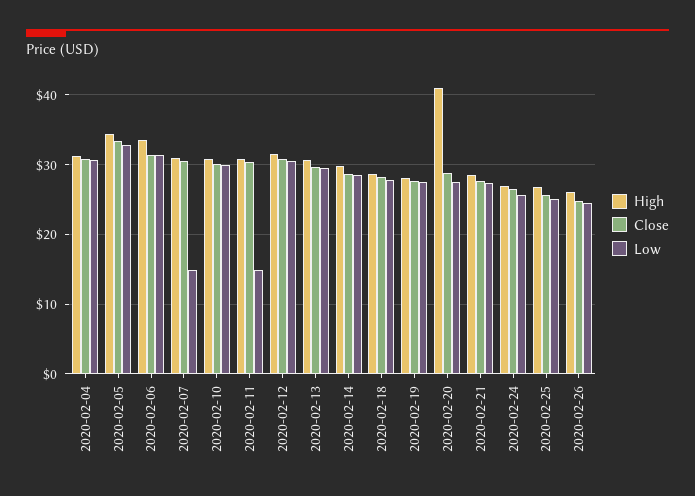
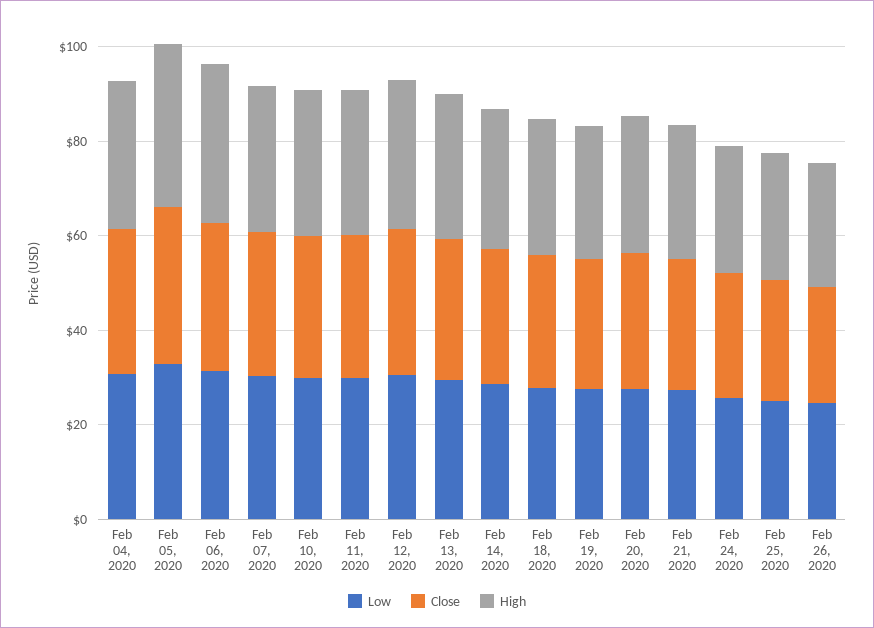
Low, 2020-02-07: 15 -> 30
Low, 2020-02-11: 15 -> 30
High, 2020-02-20: 41 -> 30

